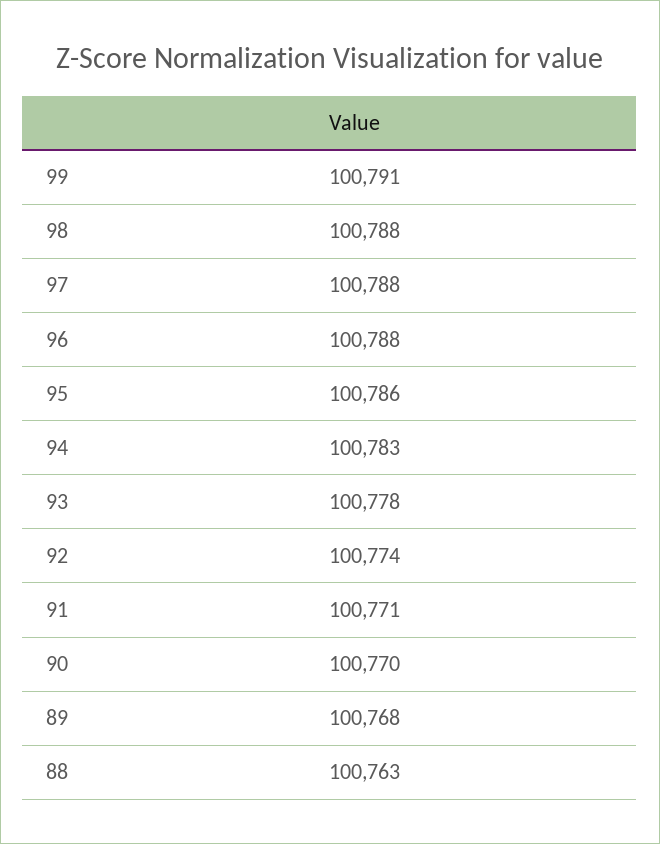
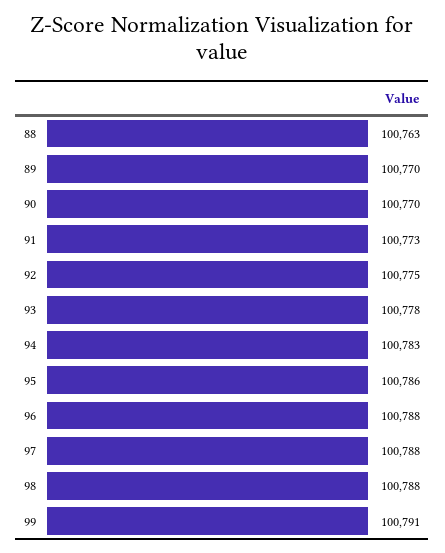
92: 100774 -> 100775
91: 100771 -> 100773
89: 100768 -> 100770

